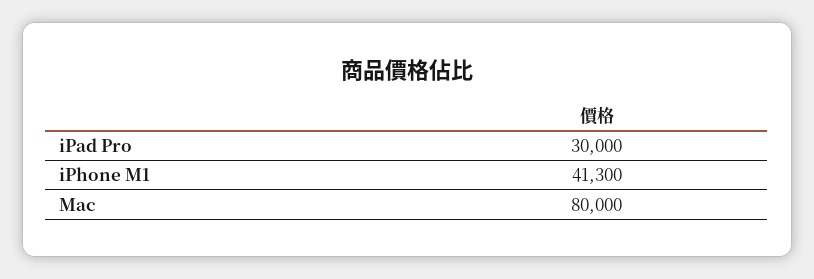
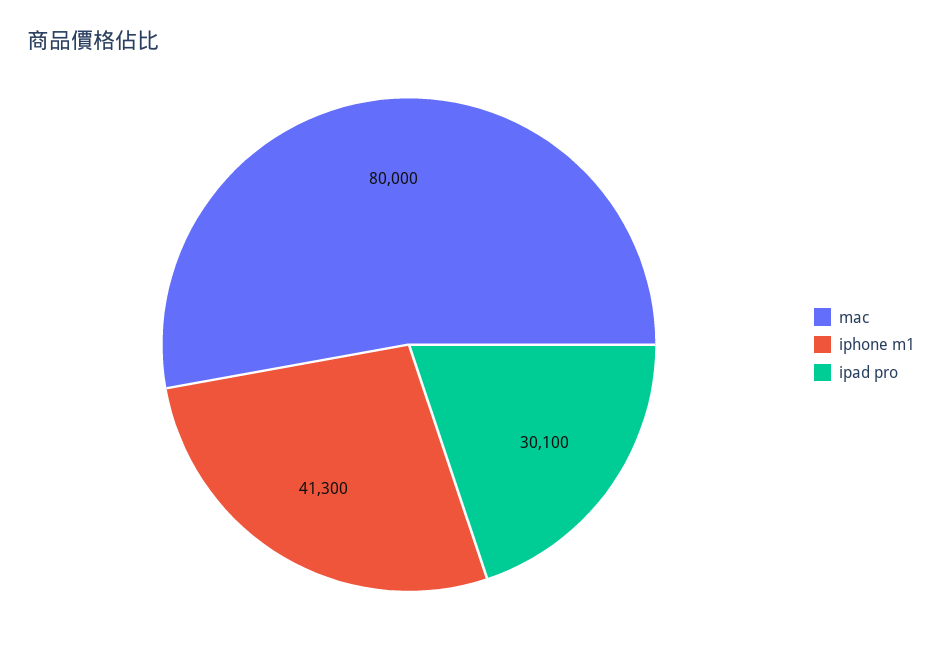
iPad Pro: 30000 -> 30100

